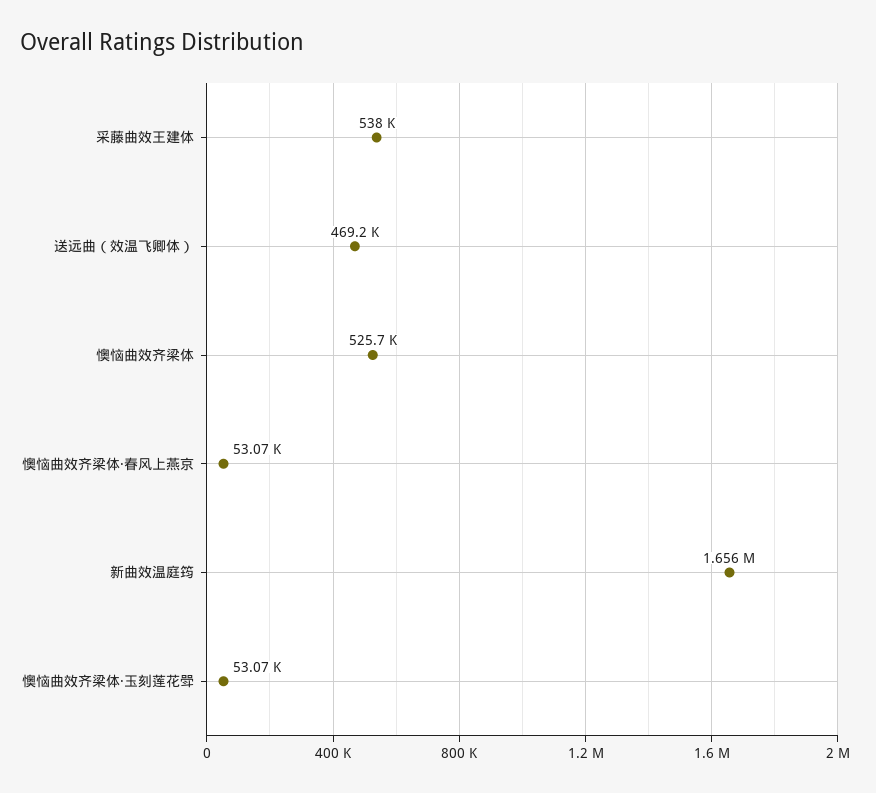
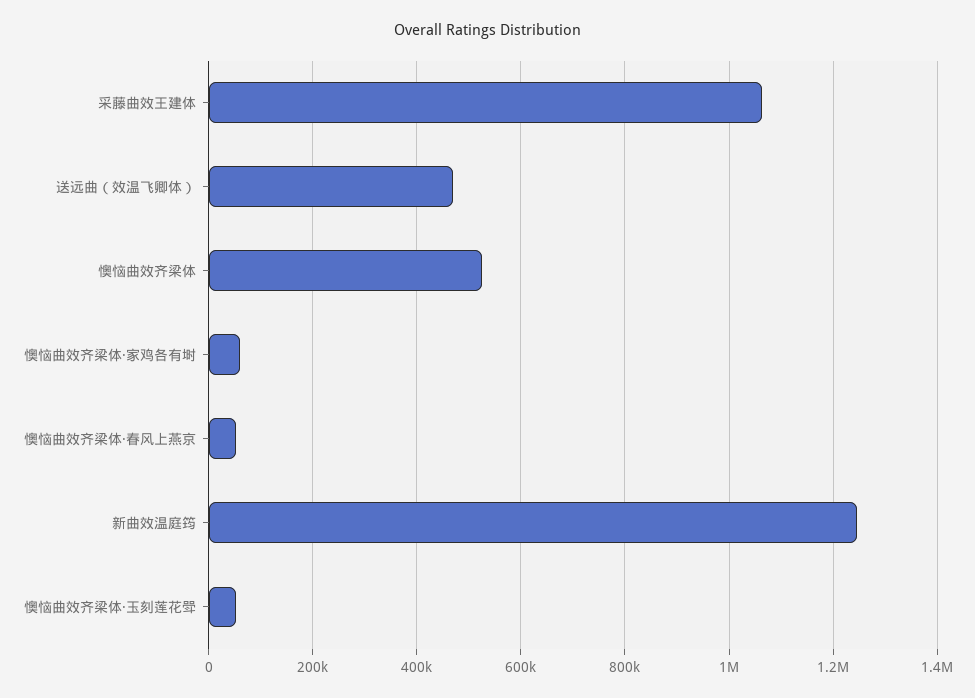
采藤曲效王建体: 538000 -> 1060000
新曲效温庭筠: 1656000 -> 1240000
懊恼曲效齐梁体·家鸡各有埘: none -> 60000

